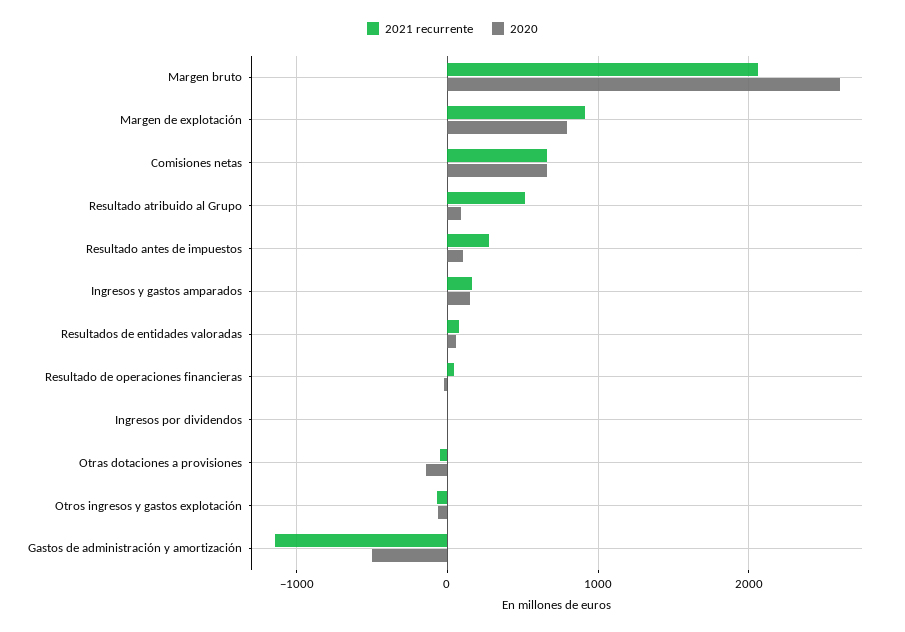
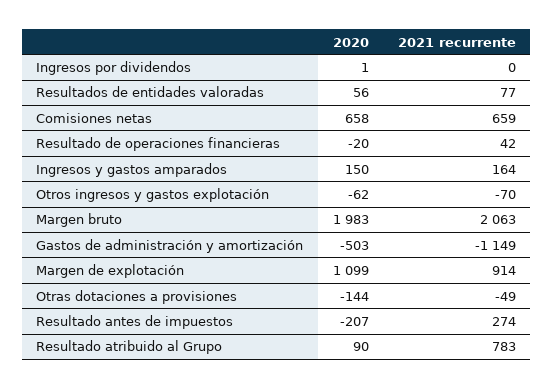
2020, Margen bruto: 2600 -> 1983
2020, Margen de explotación: 800 -> 1099
2021 recurrente, Resultado atribuido al Grupo: 500 -> 783
2020, Resultado antes de impuestos: 100 -> -207

